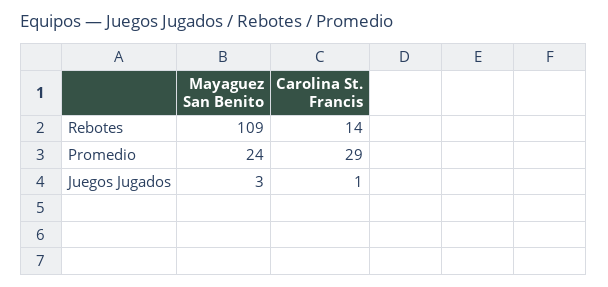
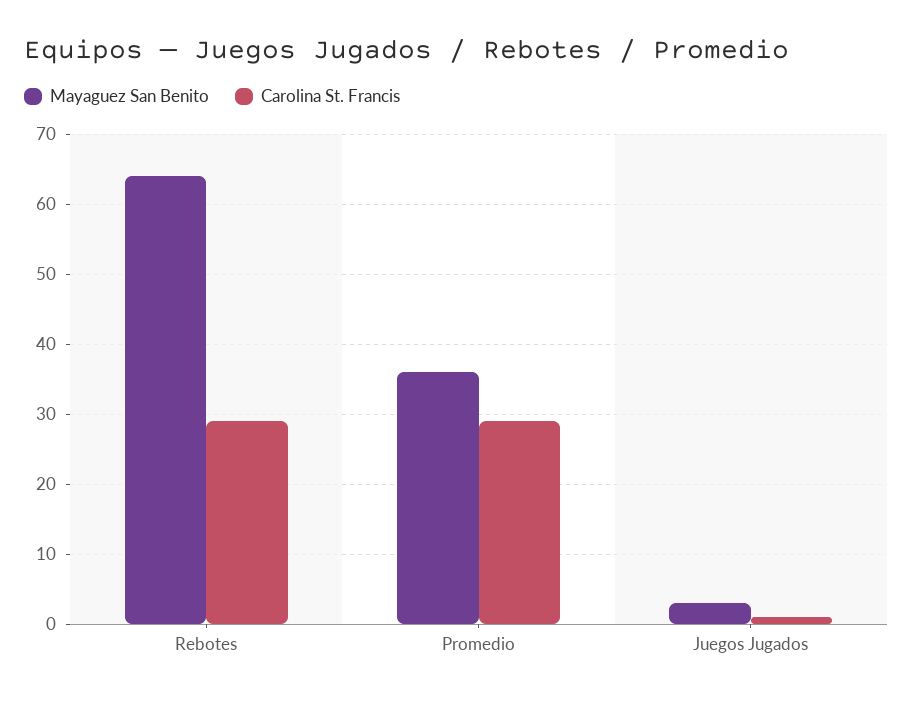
Mayaguez San Benito, Rebotes: 109 -> 64
Carolina St. Francis, Rebotes: 14 -> 29
Mayaguez San Benito, Promedio: 24 -> 36

